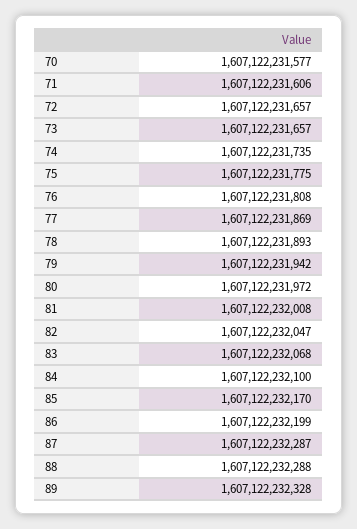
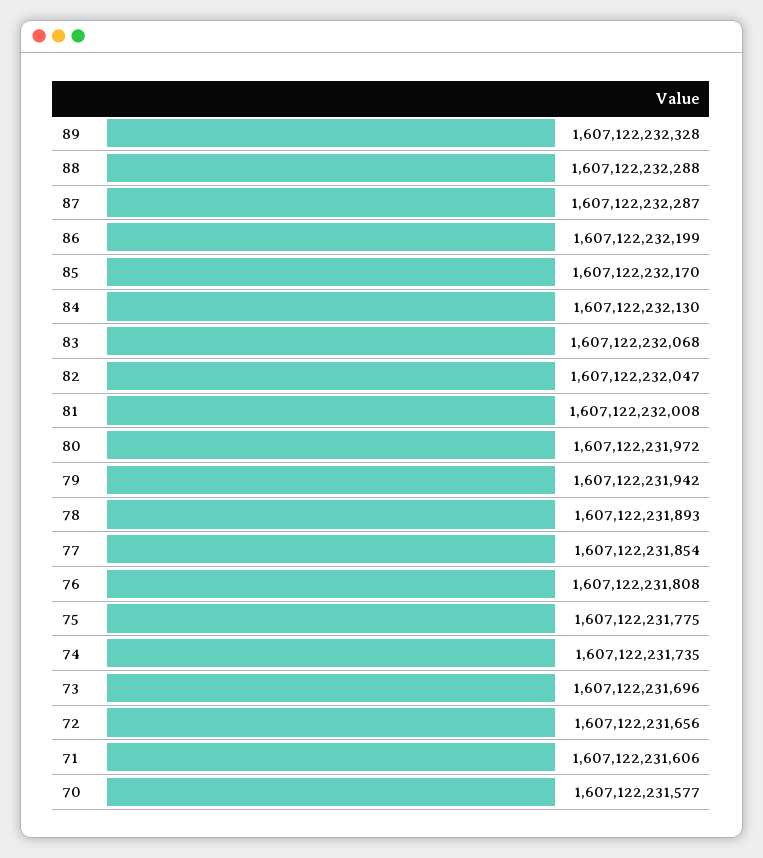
72: 1607122231657 -> 1607122231656
73: 1607122231657 -> 1607122231696
77: 1607122231869 -> 1607122231854
84: 1607122232100 -> 1607122232130

